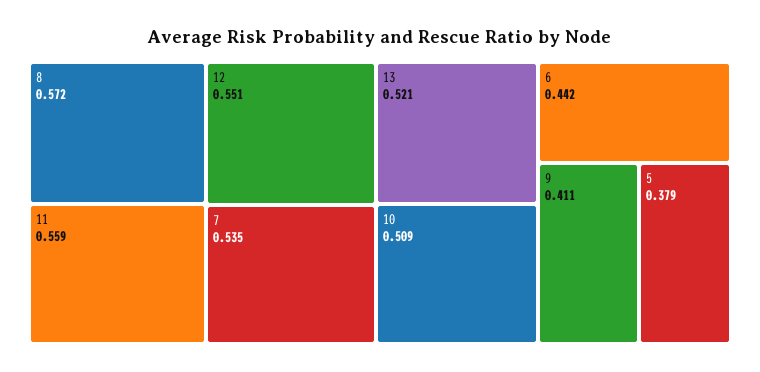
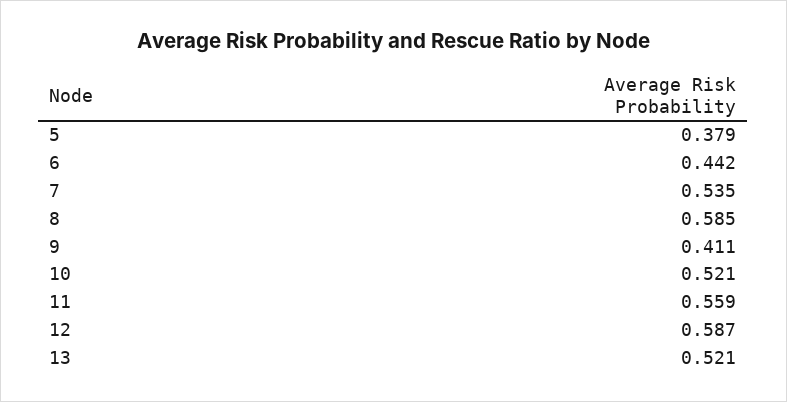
8: 0.572 -> 0.585
12: 0.551 -> 0.587
10: 0.509 -> 0.521

